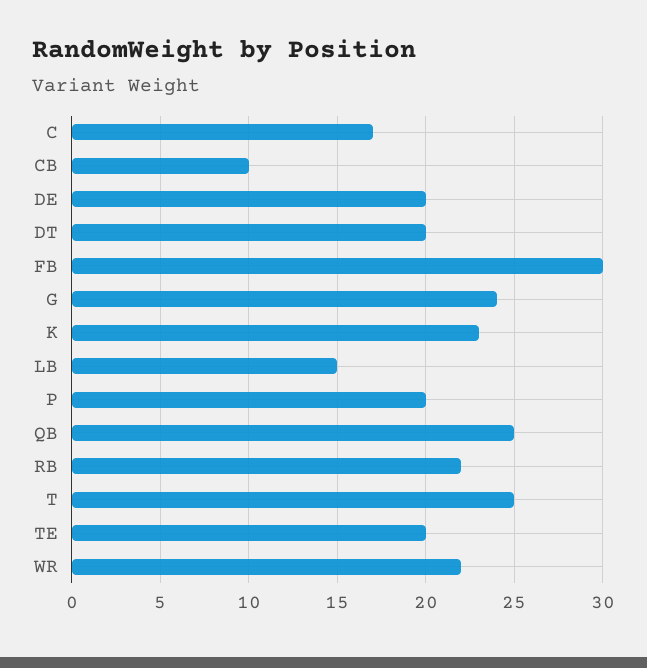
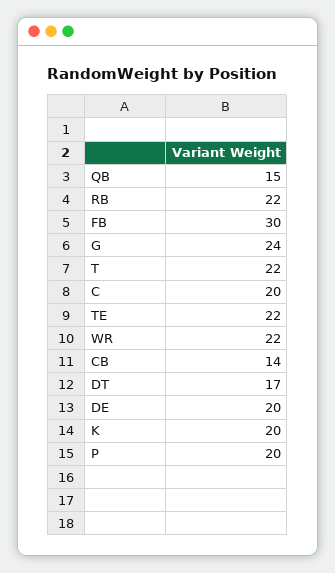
C: 17 -> 20
CB: 10 -> 14
DT: 20 -> 17
K: 23 -> 20
LB: 15 -> none
QB: 25 -> 15
T: 25 -> 22
TE: 20 -> 22

